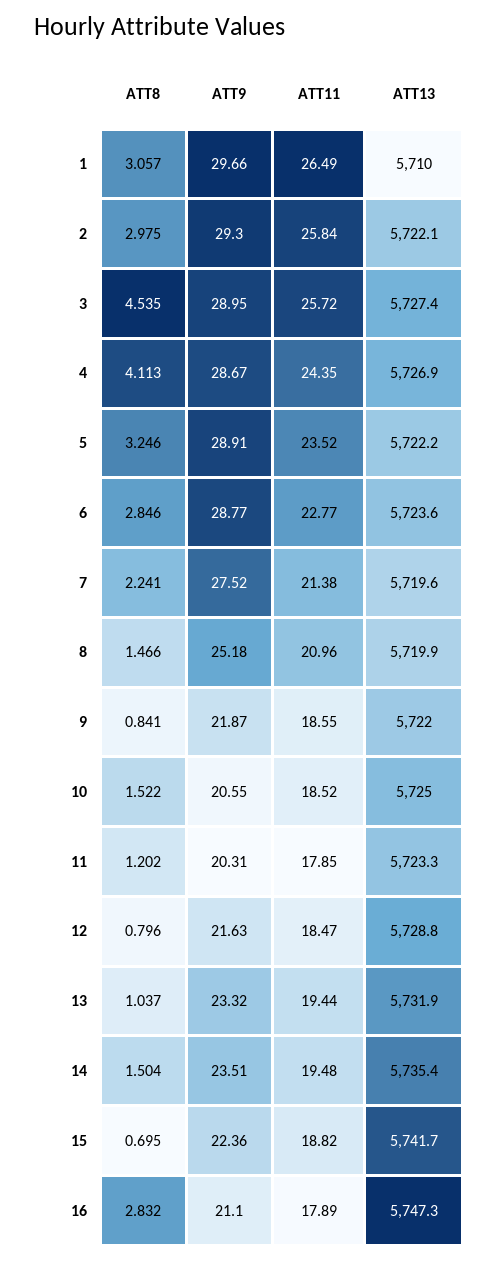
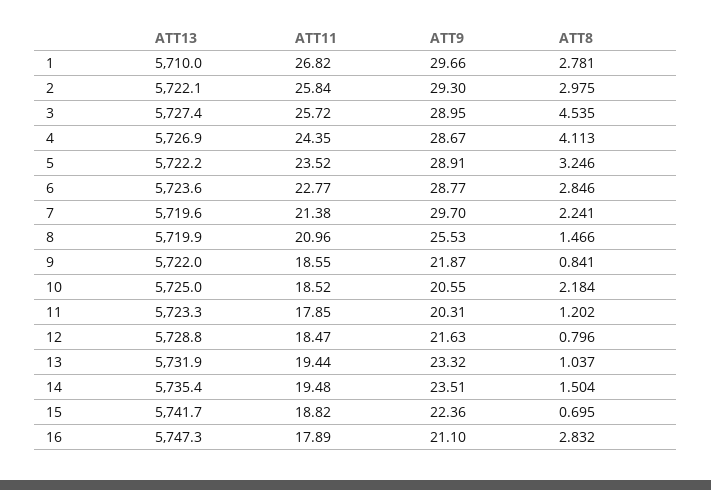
ATT8, 1: 3.057 -> 2.781
ATT11, 1: 26.49 -> 26.82
ATT9, 7: 27.52 -> 29.7
ATT9, 8: 25.18 -> 25.53
ATT8, 10: 1.522 -> 2.184

